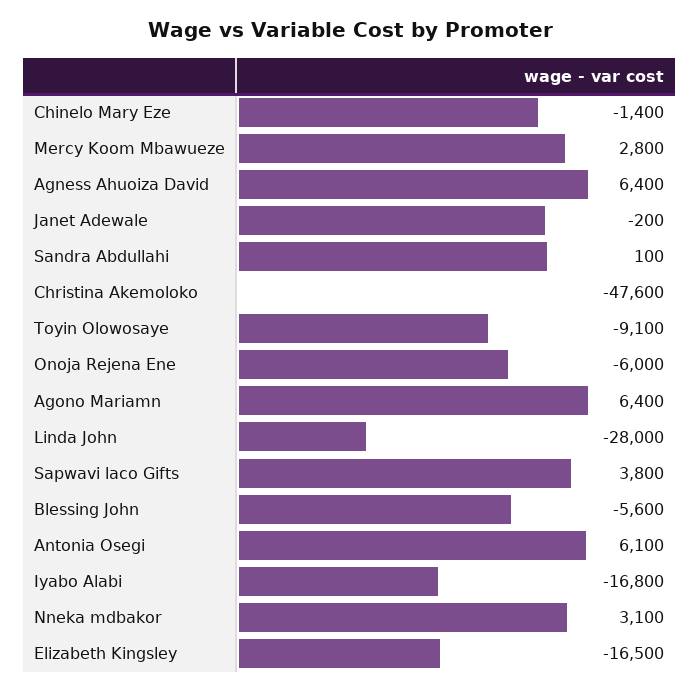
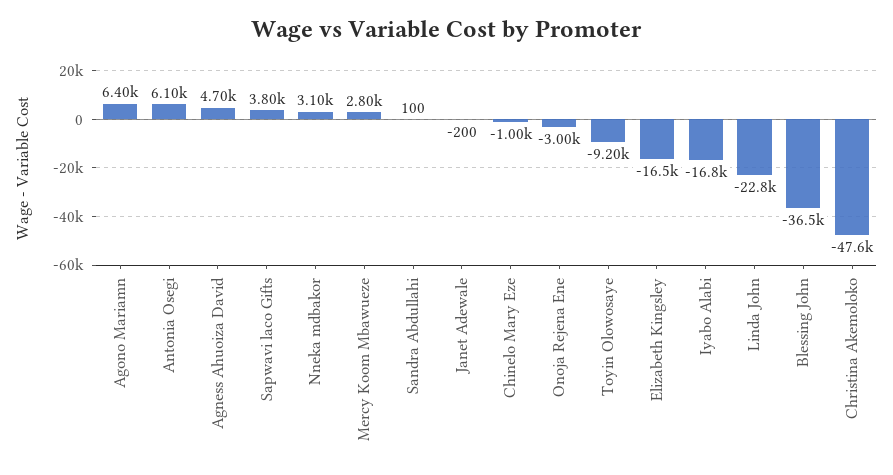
Chinelo Mary Eze: -1400 -> -1000
Agness Ahuoiza David: 6400 -> 4700
Toyin Olowosaye: -9100 -> -9200
Onoja Rejena Ene: -6000 -> -3000
Linda John: -28000 -> -22800
Blessing John: -5600 -> -36500

